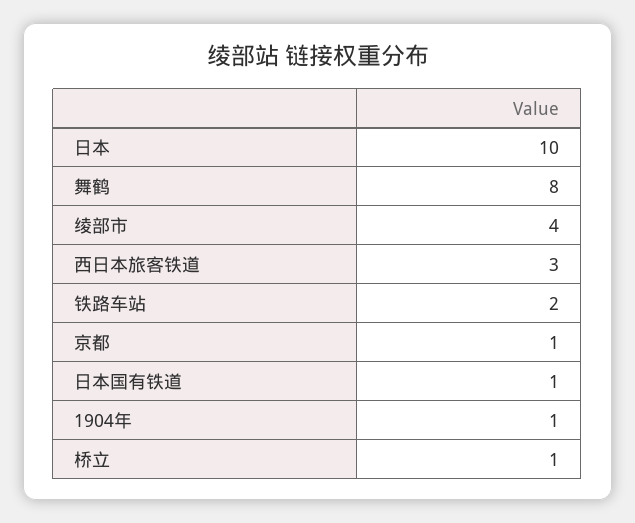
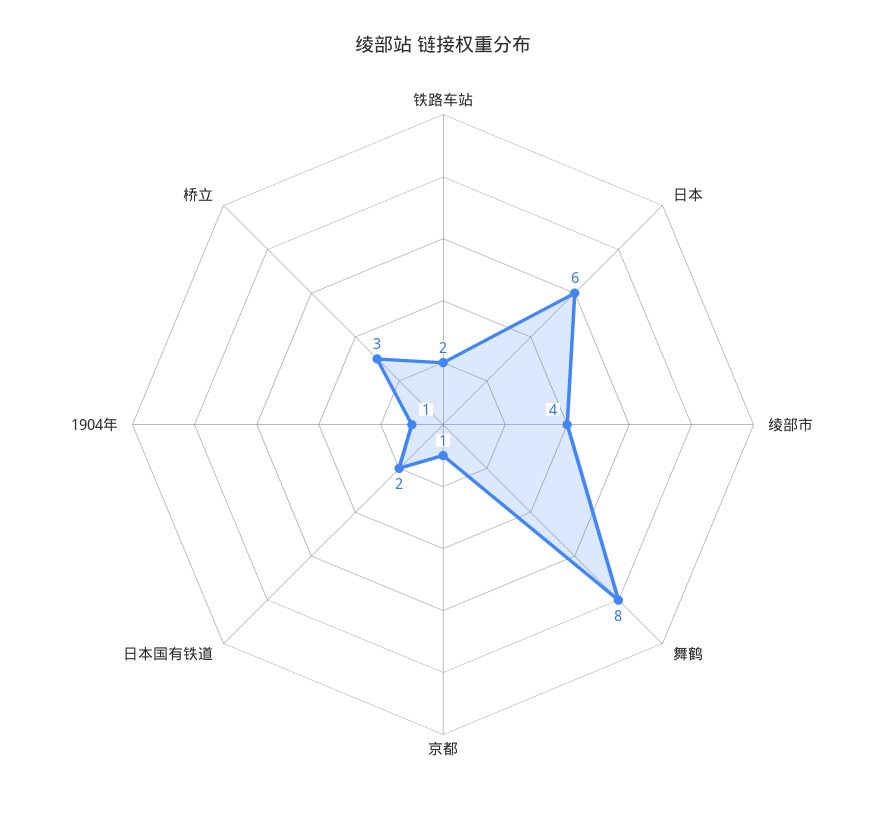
日本: 10 -> 6
西日本旅客铁道: 3 -> none
日本国有铁道: 1 -> 2
桥立: 1 -> 3

